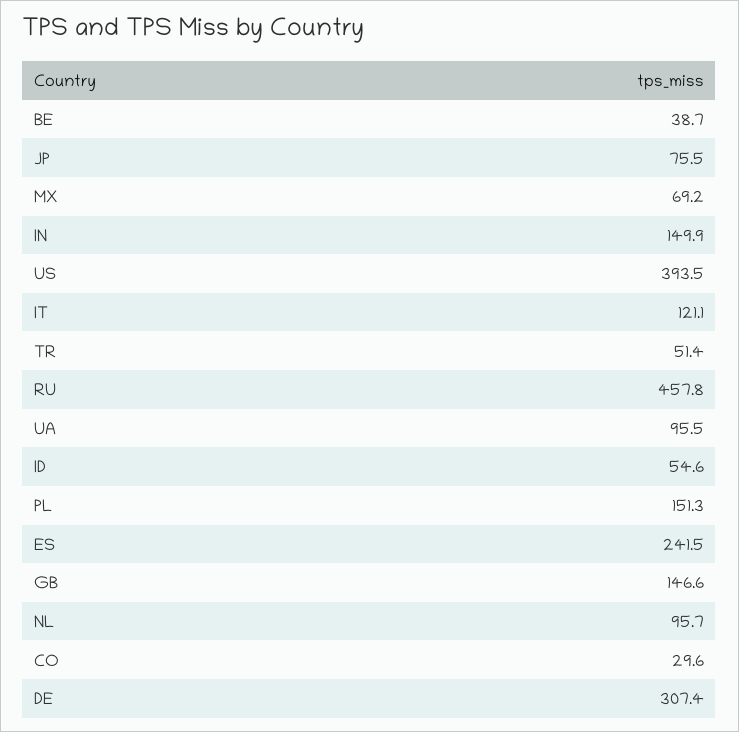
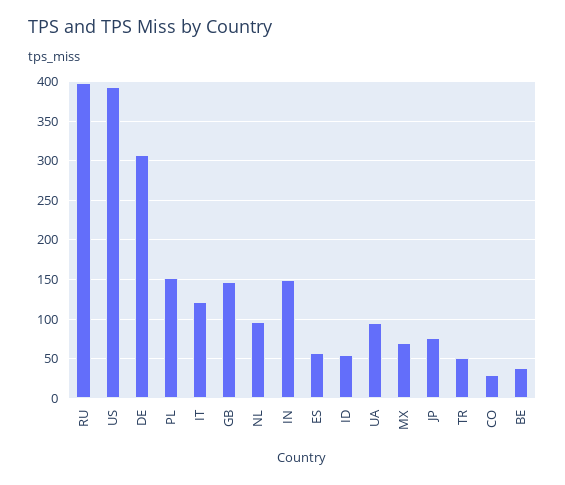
RU: 457.8 -> 400
ES: 241.5 -> 60

